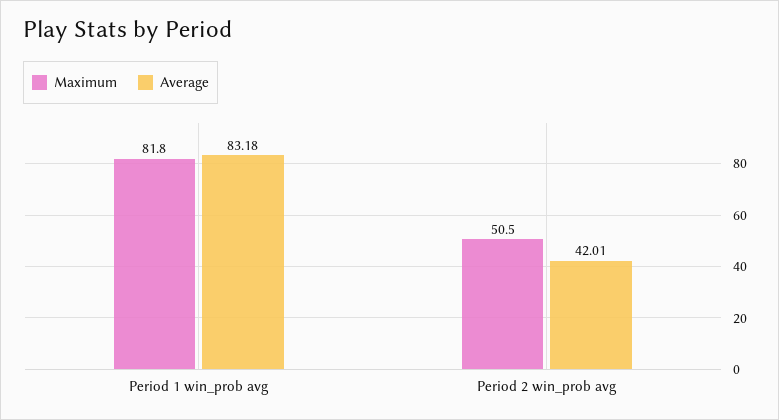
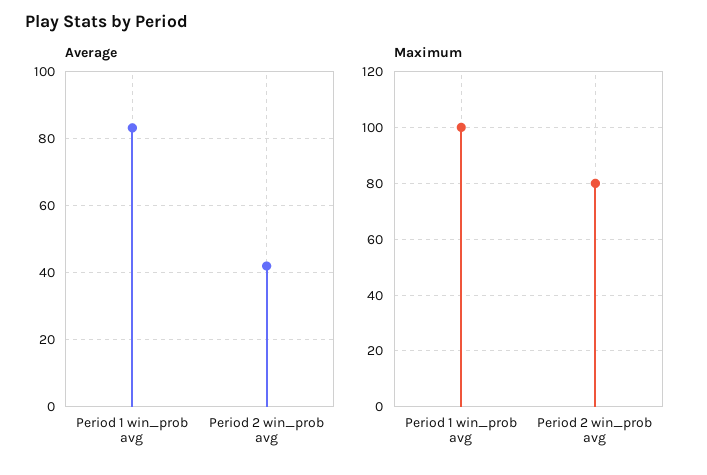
Maximum, Period 1 win_prob avg: 81.8 -> 100
Maximum, Period 2 win_prob avg: 50.5 -> 80

